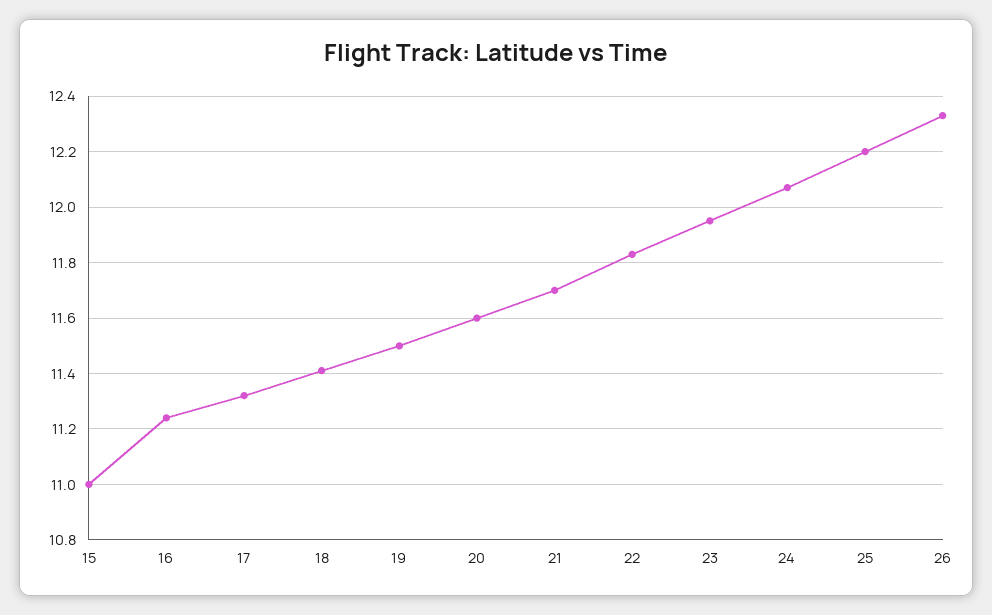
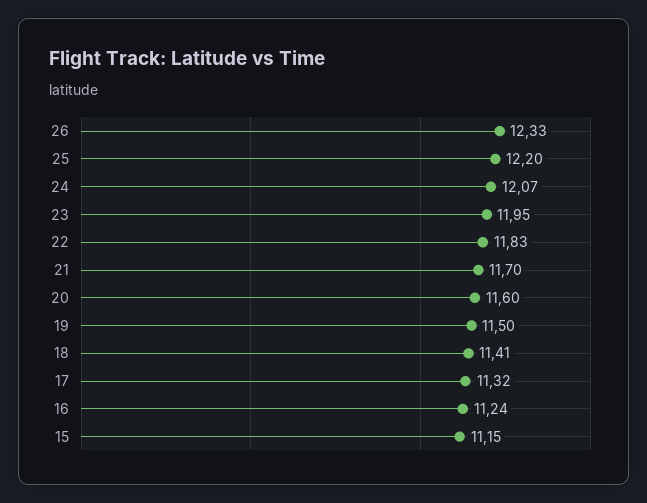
15: 11 -> 11.15

